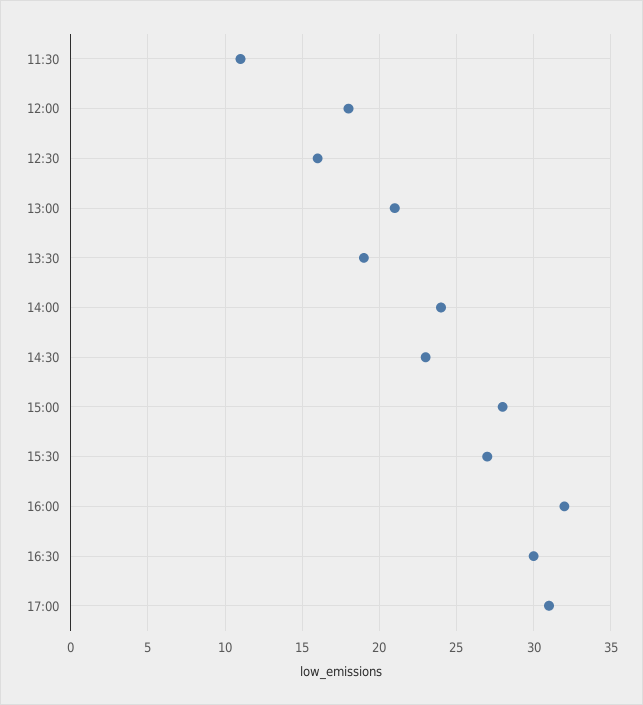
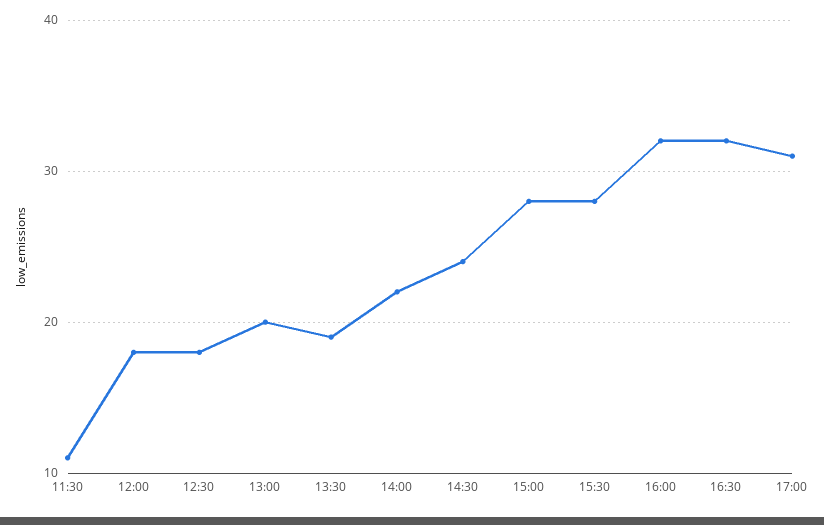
12:30: 16 -> 18
13:00: 21 -> 20
14:00: 24 -> 22
14:30: 23 -> 24
15:30: 27 -> 28
16:30: 30 -> 32

